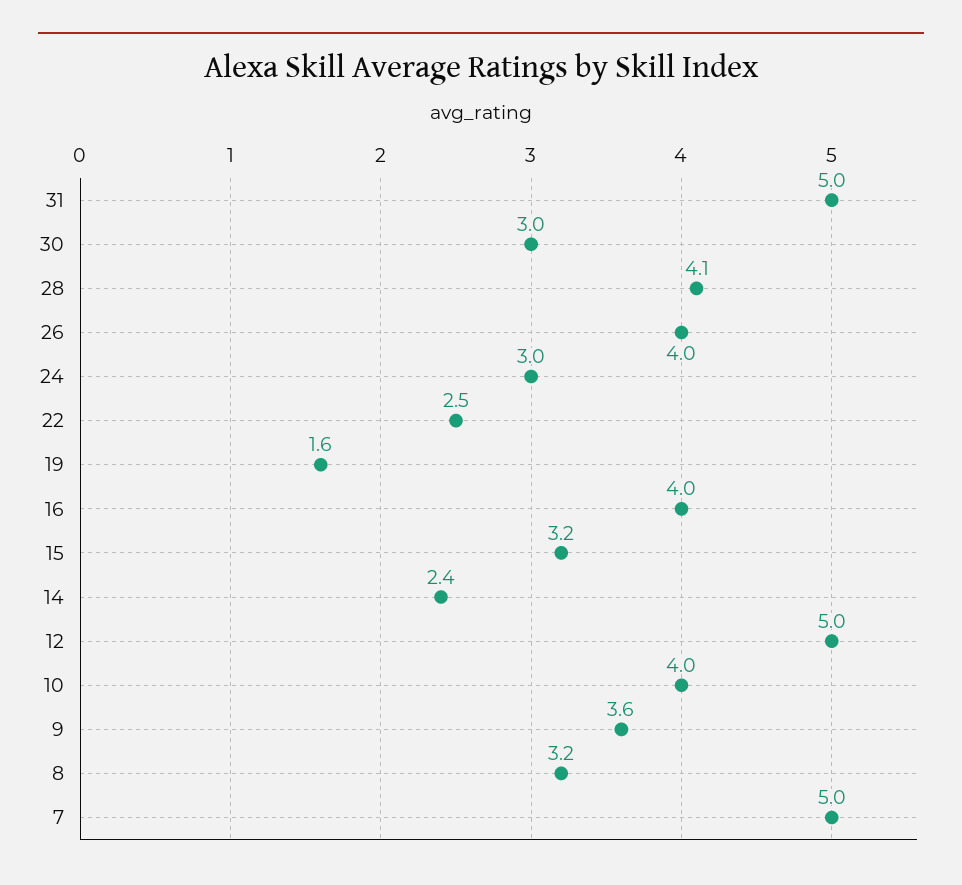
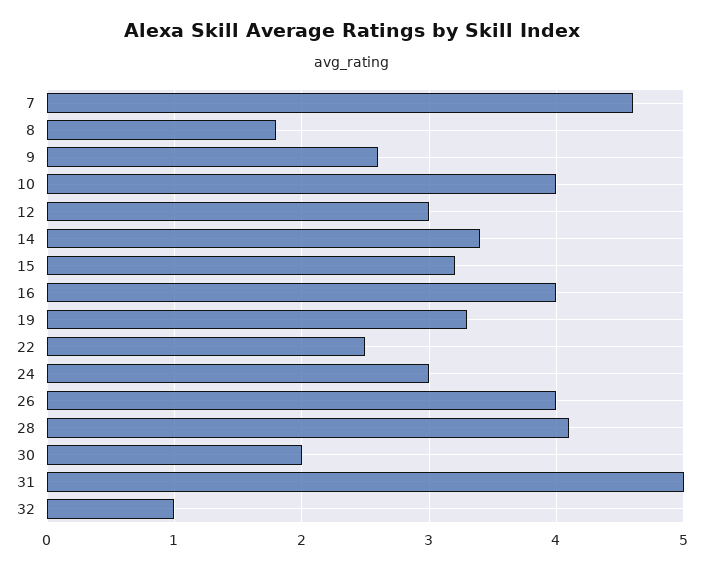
30: 3 -> 2
19: 1.6 -> 3.3
14: 2.4 -> 3.4
12: 5 -> 3
9: 3.6 -> 2.6
8: 3.2 -> 1.8
7: 5 -> 4.6
32: none -> 1

